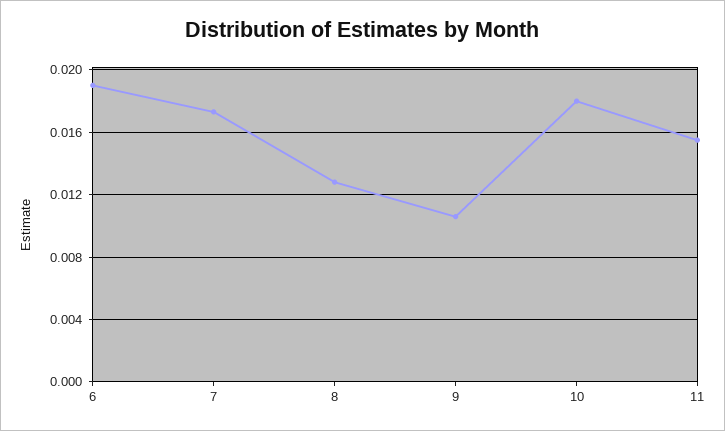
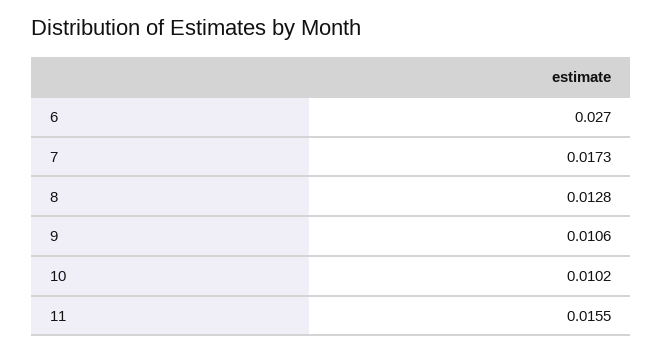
6: 0.019 -> 0.027
10: 0.018 -> 0.0102

